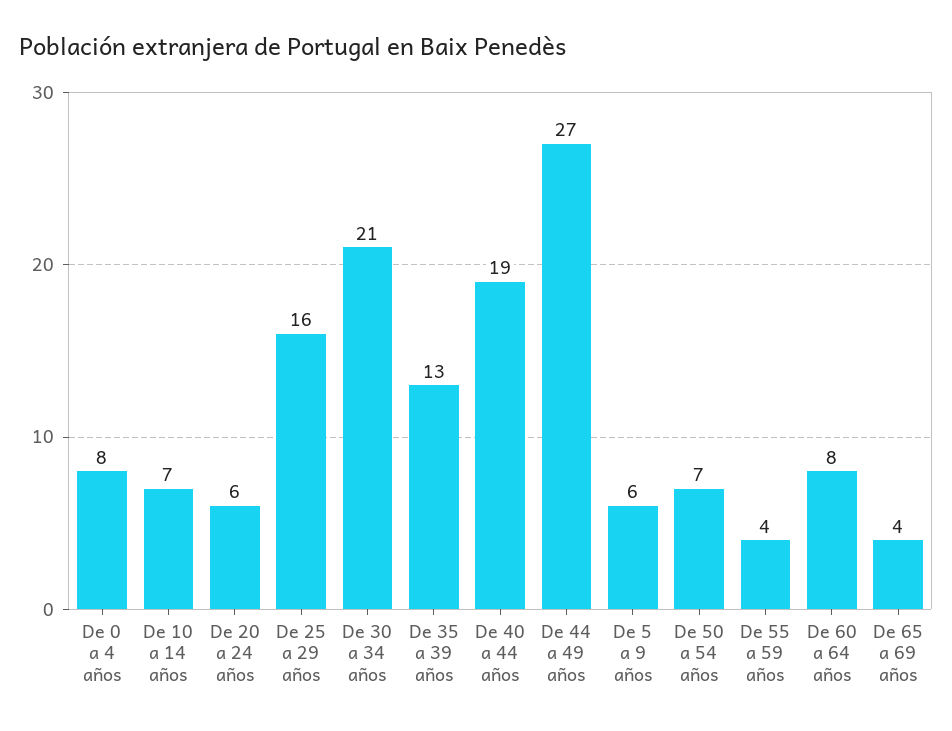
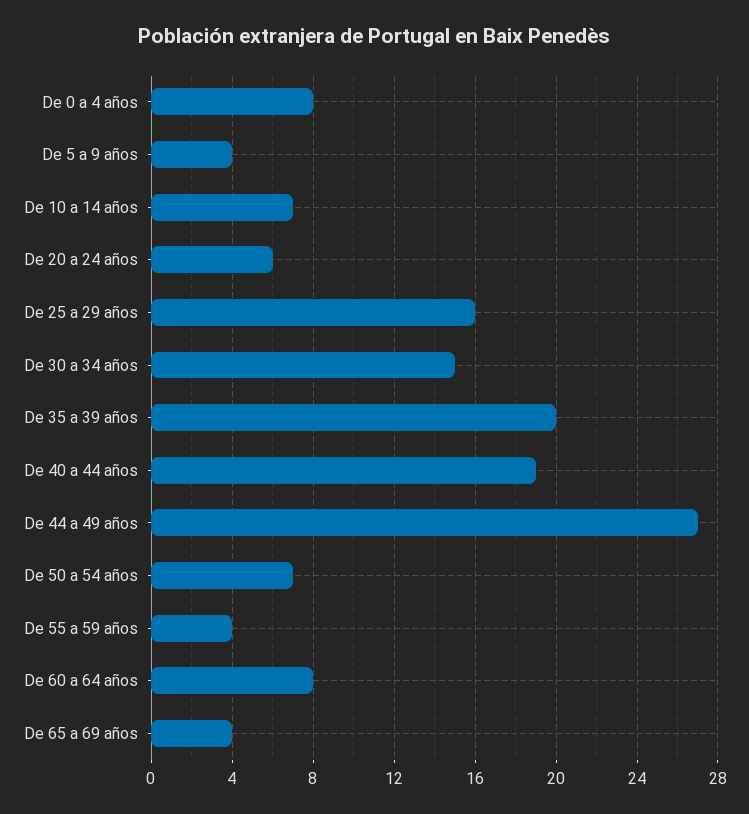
De 30 a 34 años: 21 -> 15
De 35 a 39 años: 13 -> 20
De 5 a 9 años: 6 -> 4

